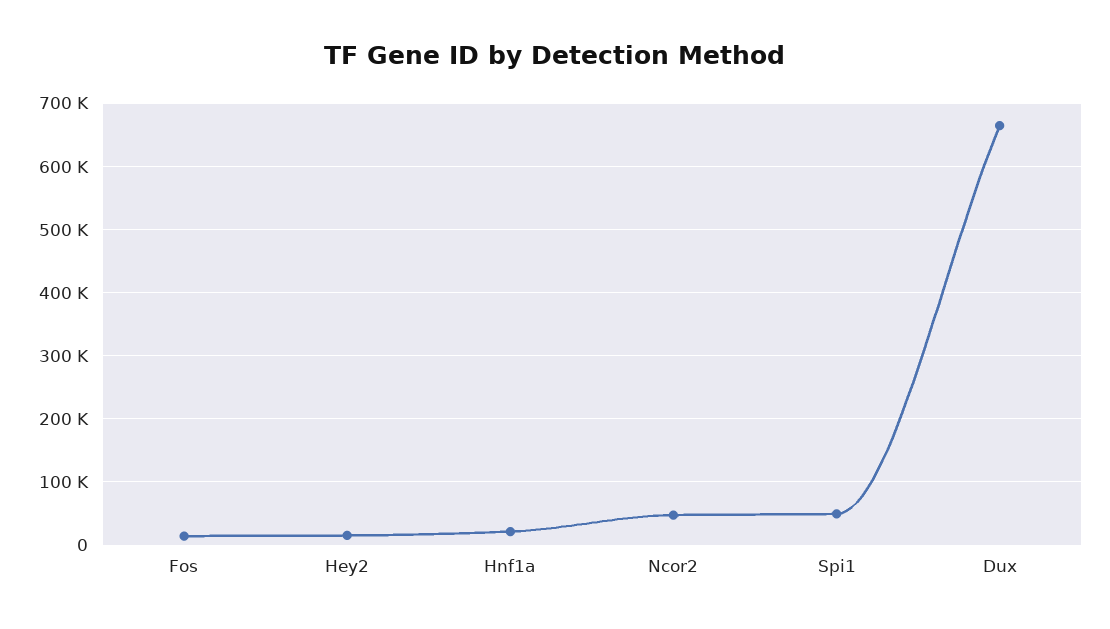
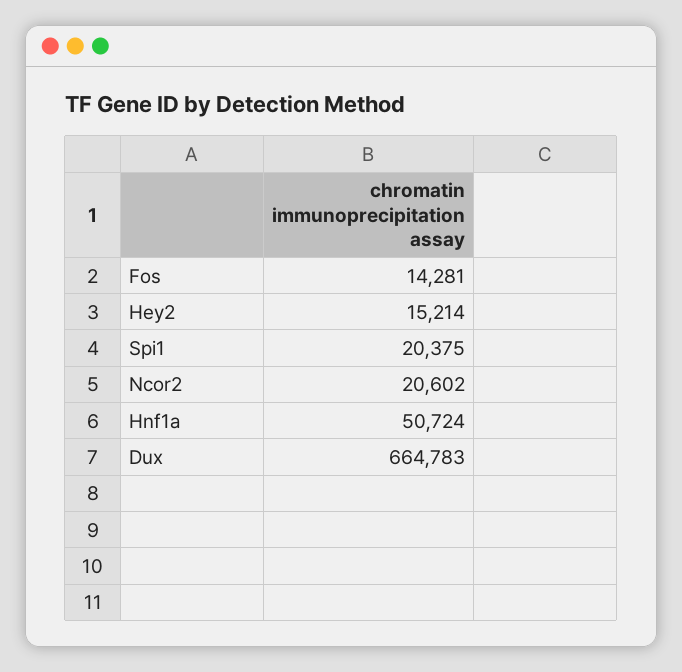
Hnf1a: 20000 -> 50724
Ncor2: 50000 -> 20602
Spi1: 50000 -> 20375

